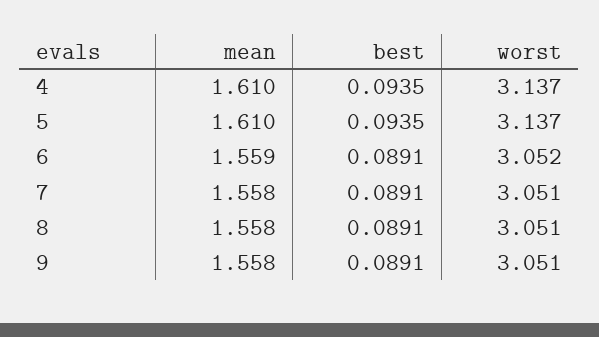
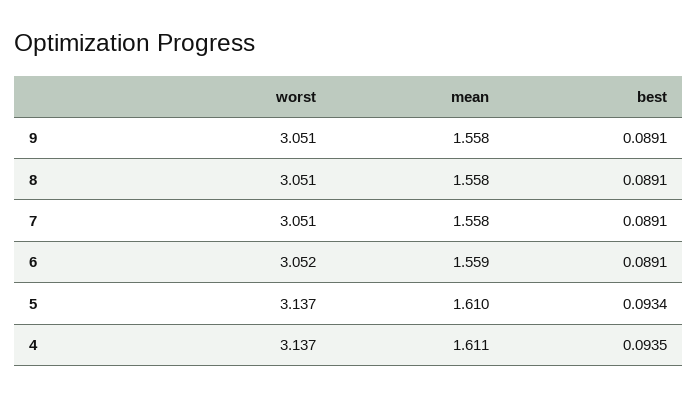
mean, 4: 1.61 -> 1.611
best, 5: 0.0935 -> 0.0934

